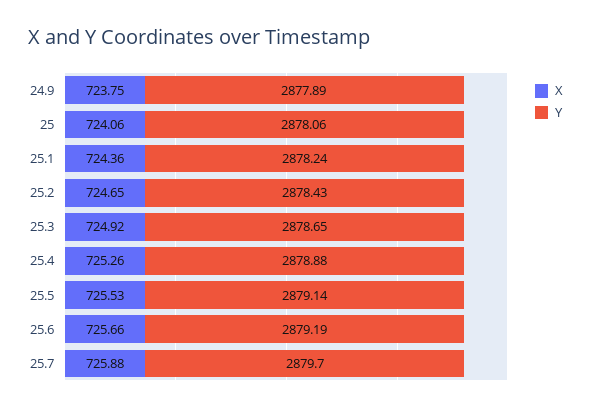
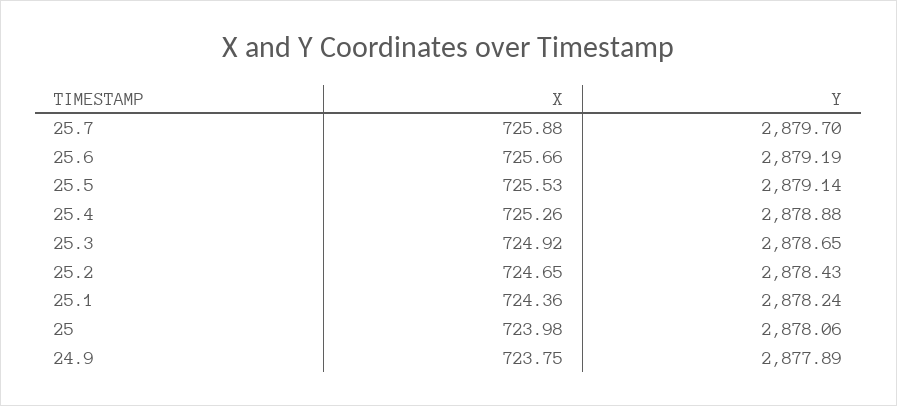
X, 25: 724.06 -> 723.98

